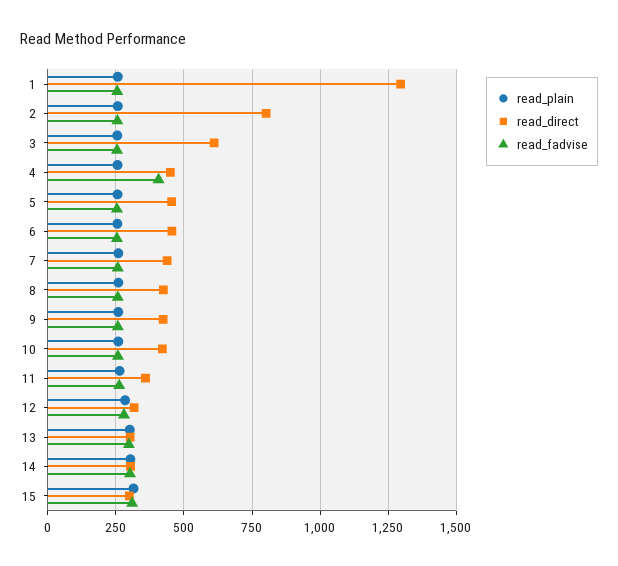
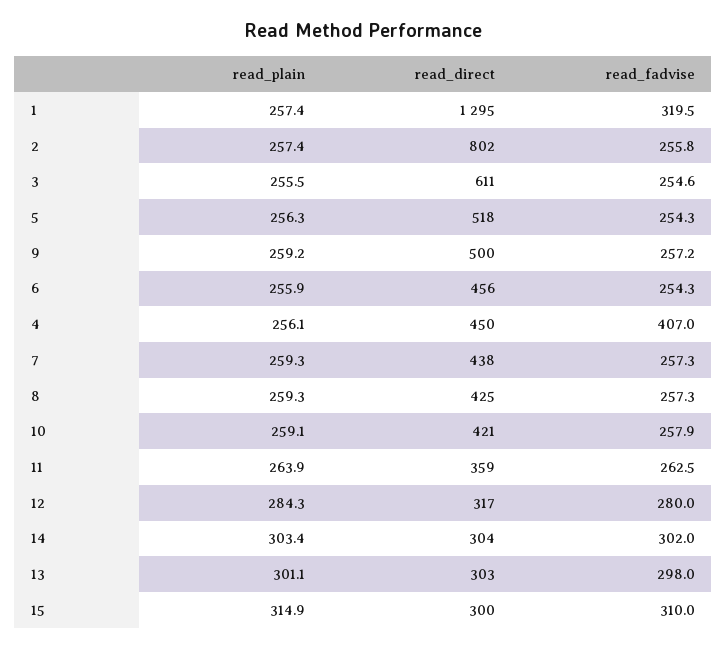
read_fadvise, 1: 250 -> 319.5
read_direct, 5: 450 -> 518
read_direct, 9: 425 -> 500

